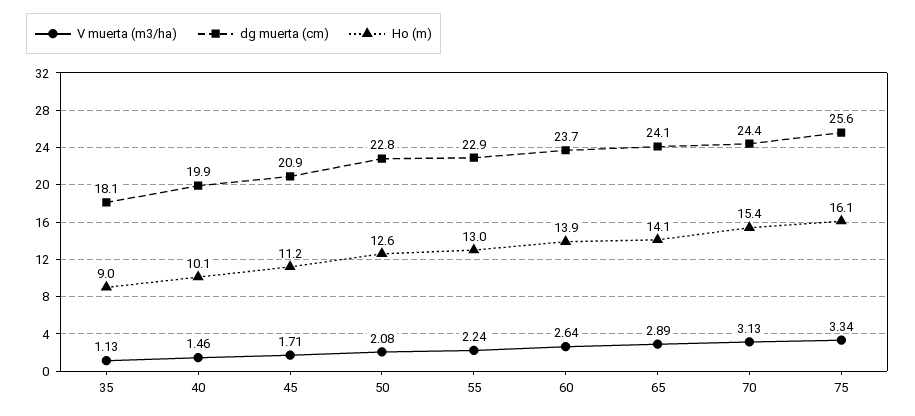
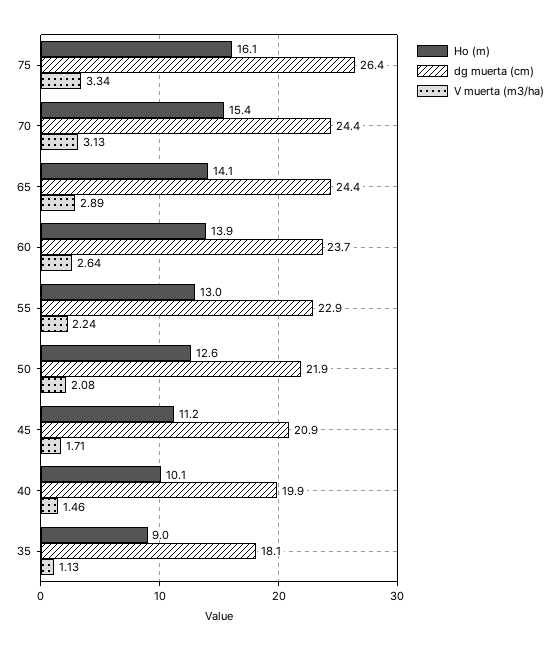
dg muerta (cm), 50: 22.8 -> 21.9
dg muerta (cm), 65: 24.1 -> 24.4
dg muerta (cm), 75: 25.6 -> 26.4

